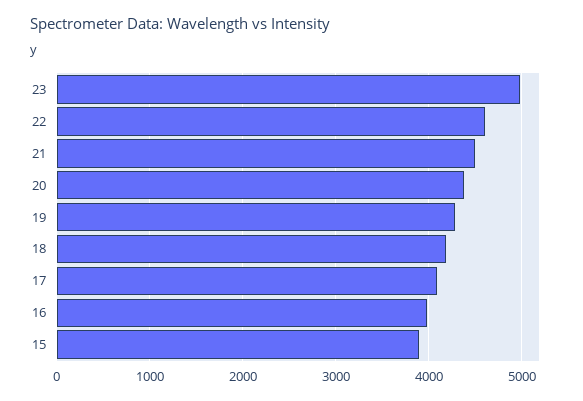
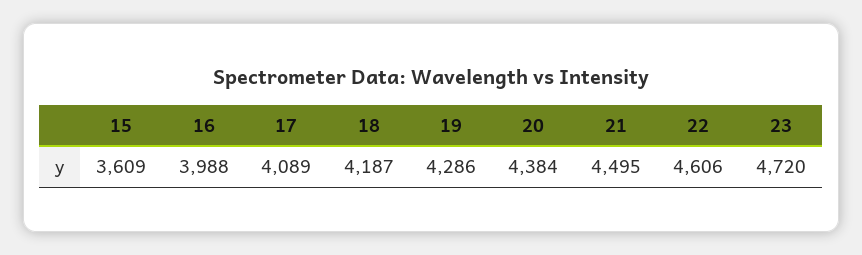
23: 5000 -> 4720
15: 3900 -> 3609

